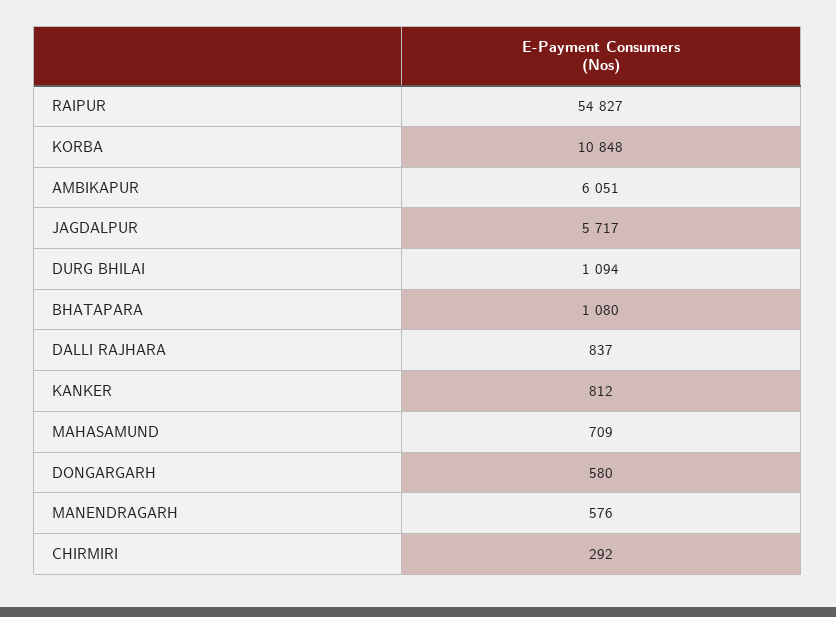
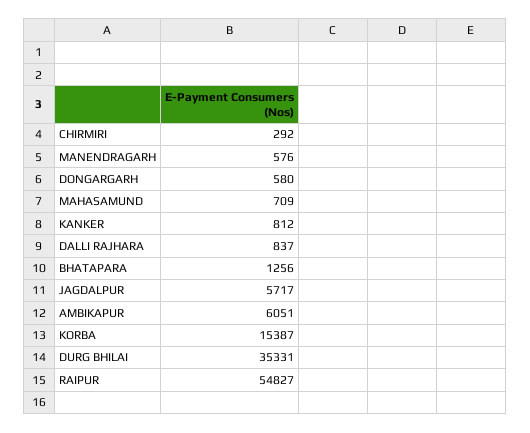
KORBA: 10848 -> 15387
DURG BHILAI: 1094 -> 35331
BHATAPARA: 1080 -> 1256

